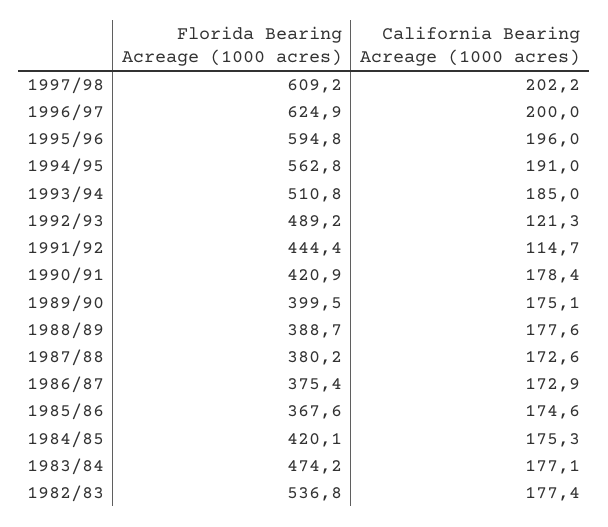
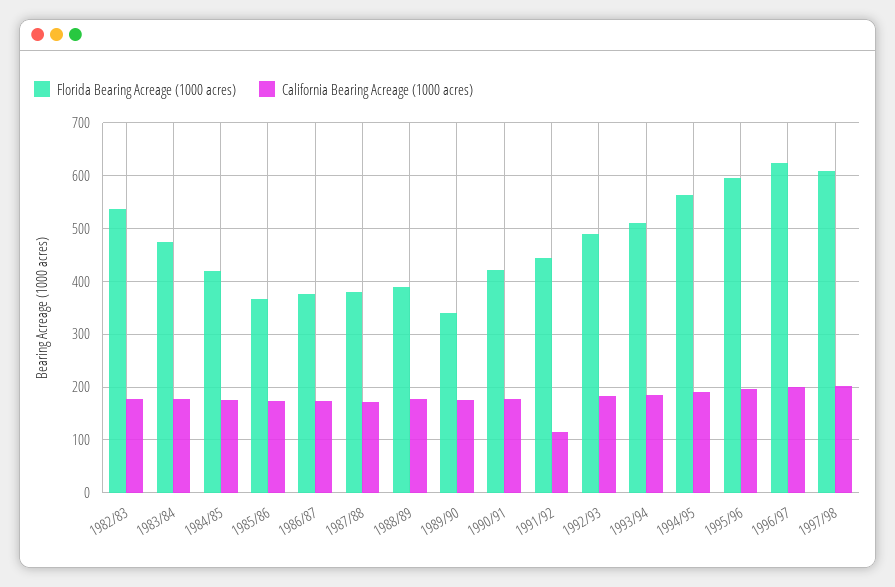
California Bearing Acreage (1000 acres), 1992/93: 121.3 -> 180
Florida Bearing Acreage (1000 acres), 1989/90: 399.5 -> 340

